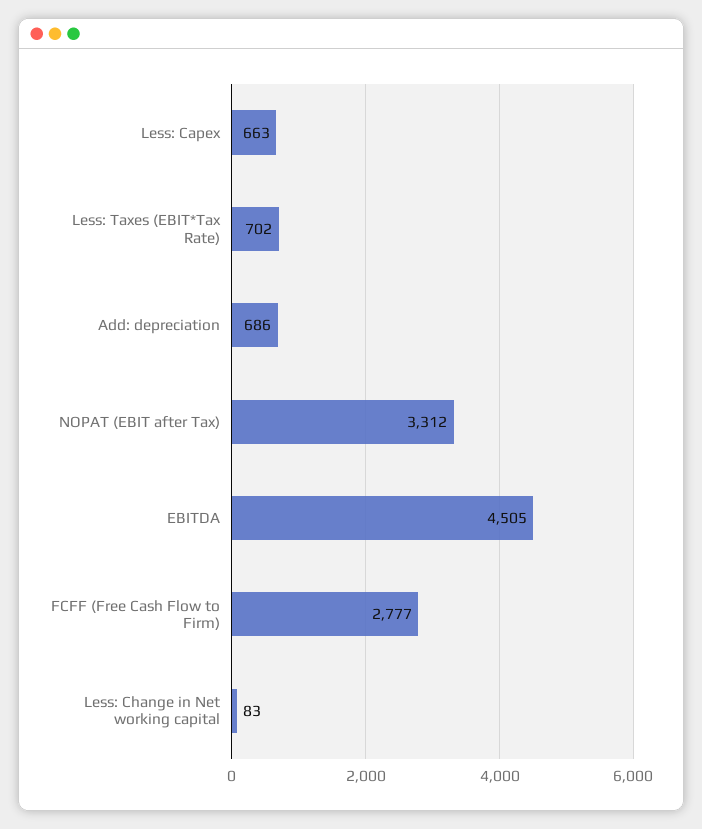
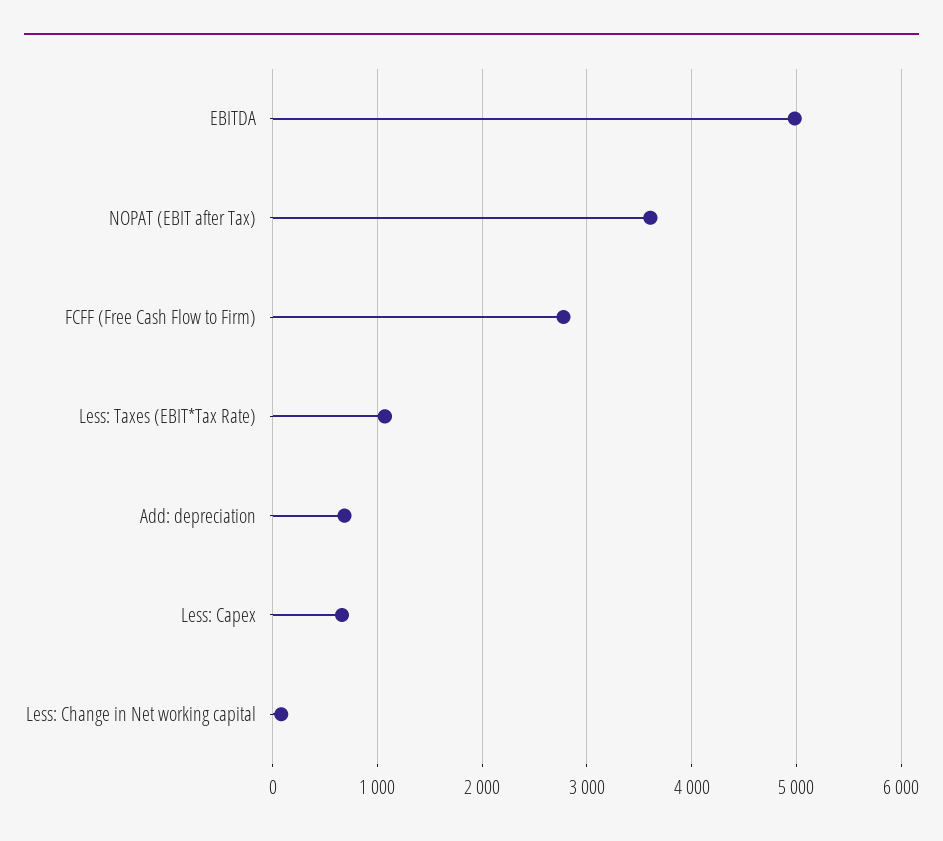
Less: Taxes (EBIT*Tax Rate): 702 -> 1100
NOPAT (EBIT after Tax): 3312 -> 3600
EBITDA: 4505 -> 5000

